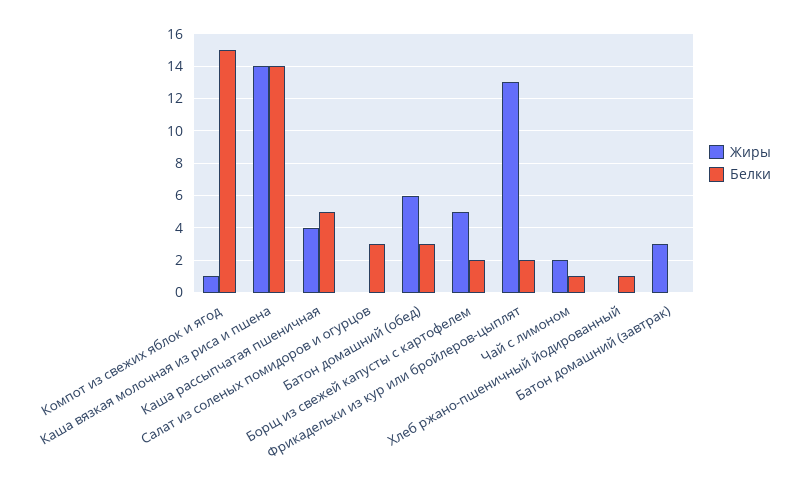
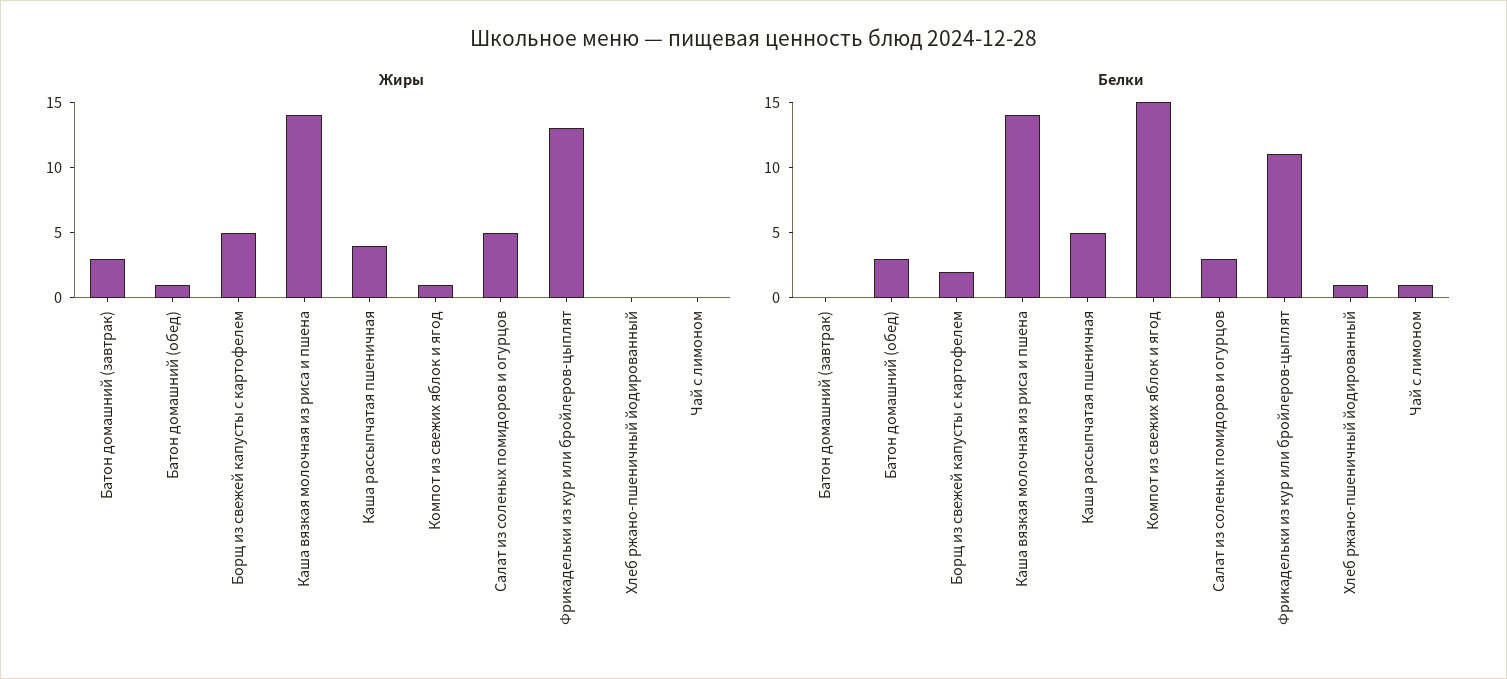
Жиры, Салат из соленых помидоров и огурцов: 0 -> 5
Жиры, Батон домашний (обед): 6 -> 1
Белки, Фрикадельки из кур или бройлеров-цыплят: 2 -> 11
Жиры, Чай с лимоном: 2 -> 0

